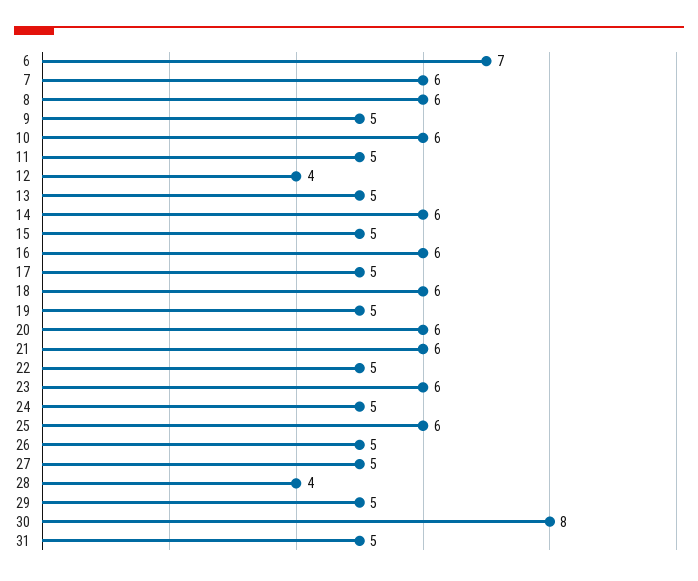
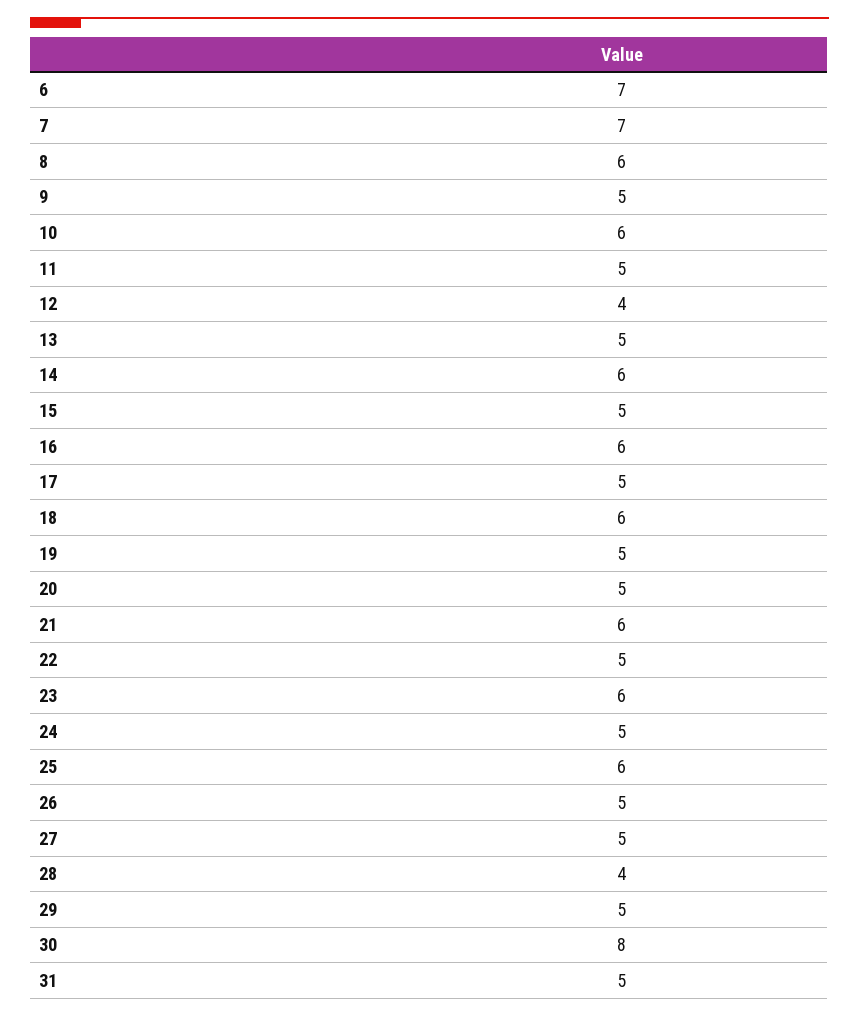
7: 6 -> 7
20: 6 -> 5

